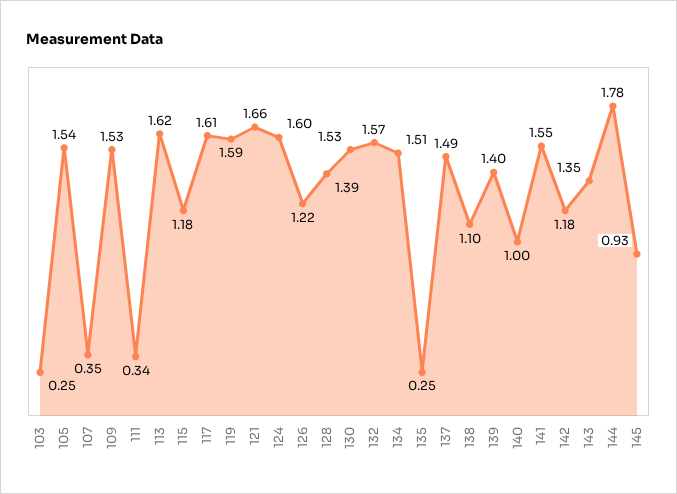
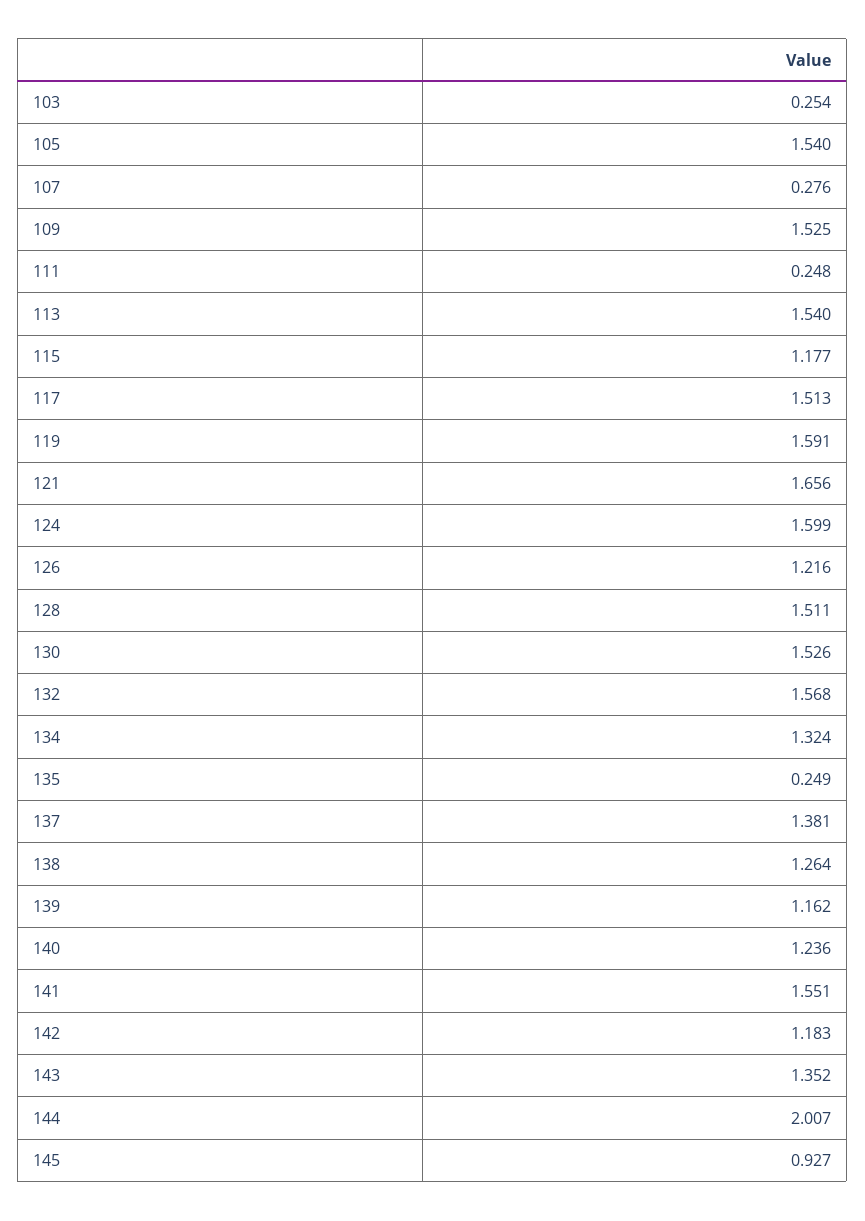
107: 0.35 -> 0.276
111: 0.34 -> 0.248
113: 1.62 -> 1.54
117: 1.61 -> 1.513
128: 1.39 -> 1.511
134: 1.51 -> 1.324
137: 1.49 -> 1.381
138: 1.1 -> 1.264
139: 1.4 -> 1.162
140: 1 -> 1.236
144: 1.78 -> 2.007

